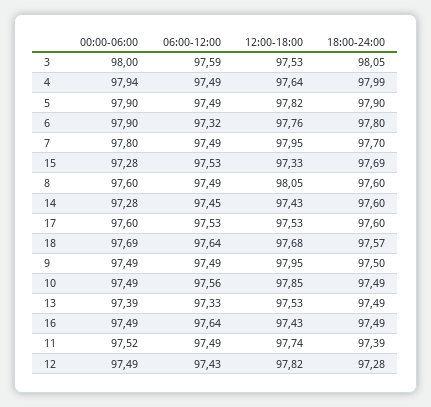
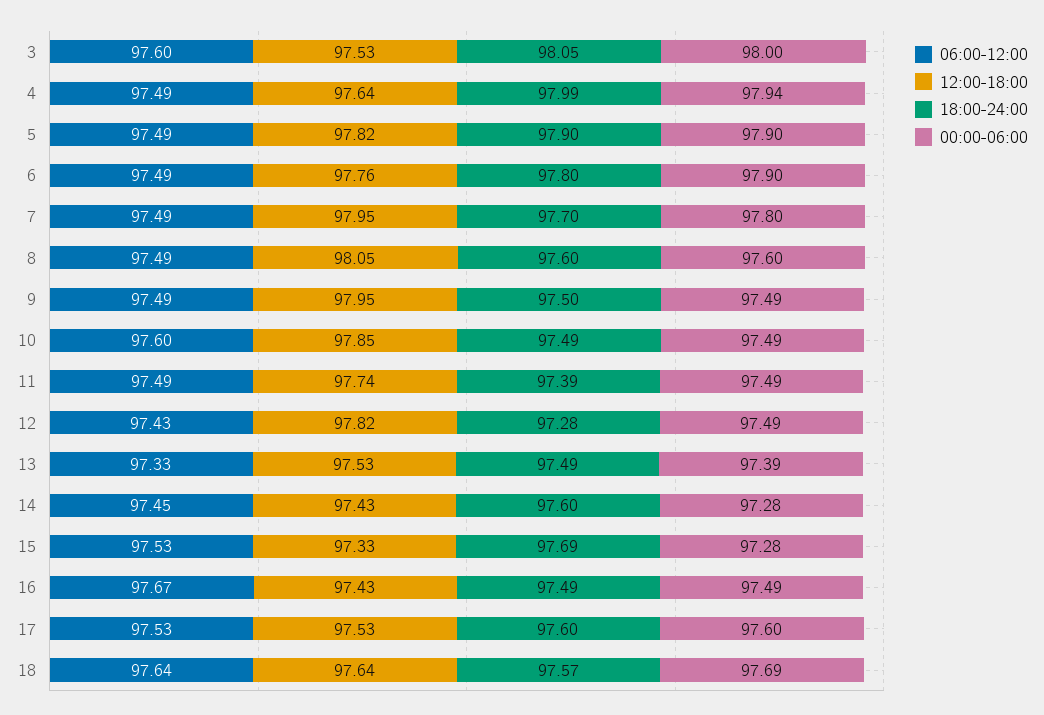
06:00-12:00, 3: 97.59 -> 97.6
06:00-12:00, 6: 97.32 -> 97.49
12:00-18:00, 18: 97.68 -> 97.64
06:00-12:00, 10: 97.56 -> 97.6
06:00-12:00, 16: 97.64 -> 97.67
00:00-06:00, 11: 97.52 -> 97.49

